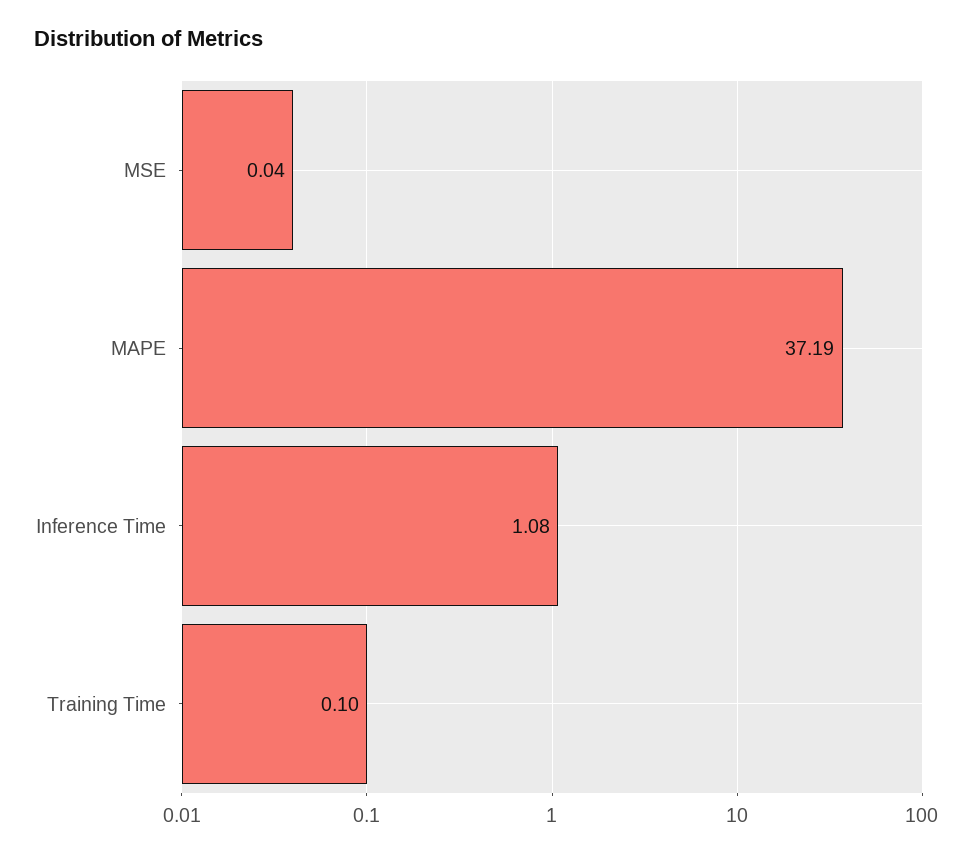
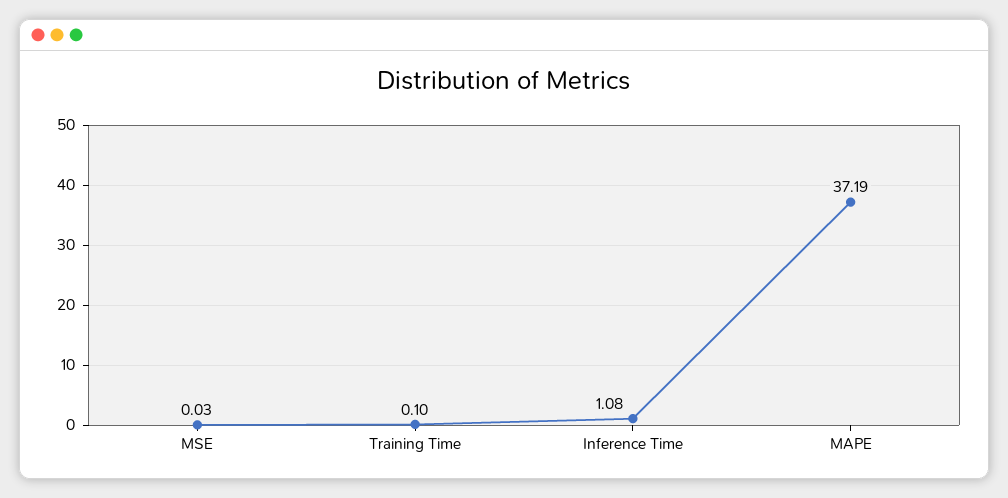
MSE: 0.04 -> 0.03

